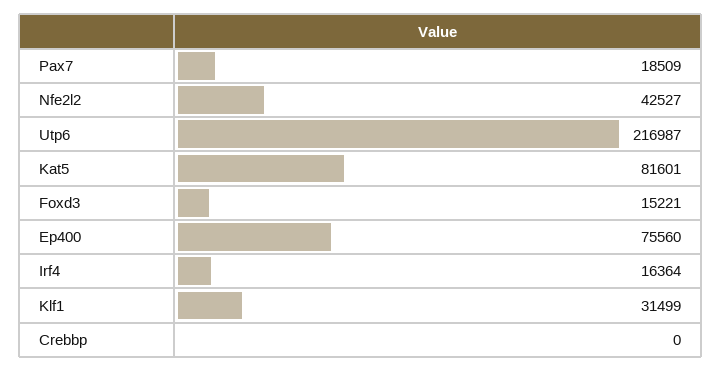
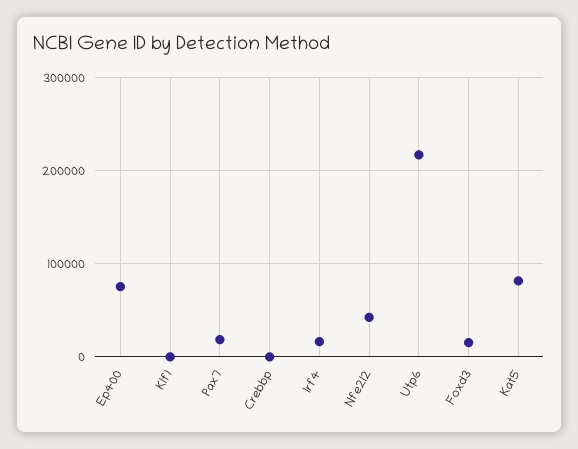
Klf1: 31499 -> 0

